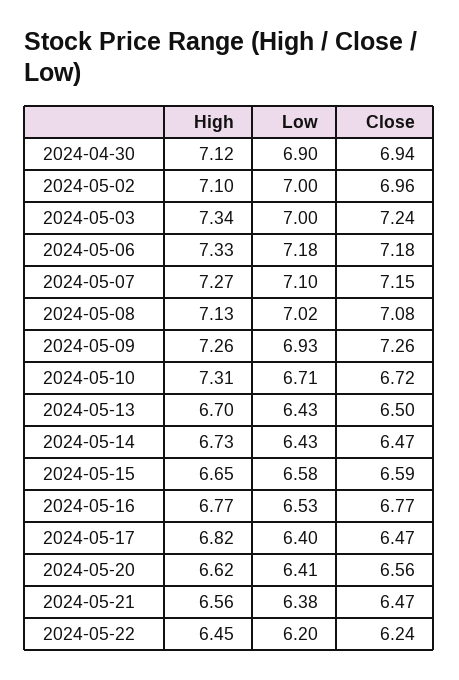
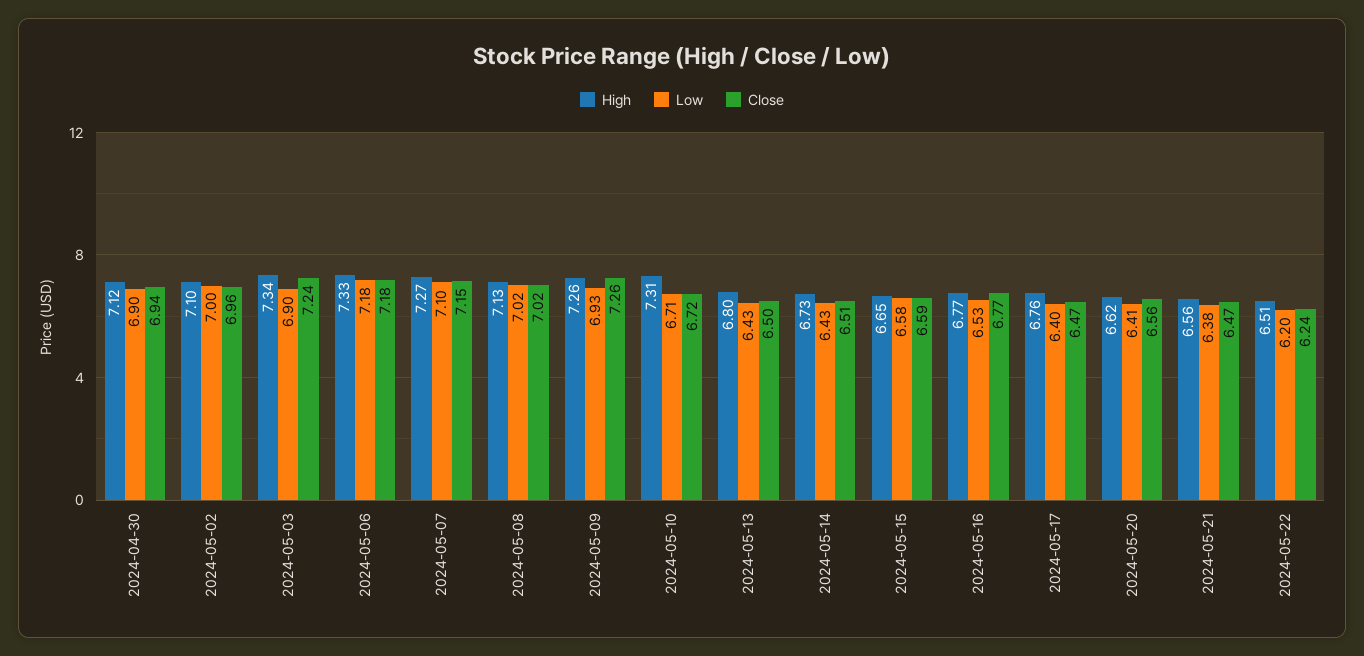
Low, 2024-05-03: 7 -> 6.9
Close, 2024-05-08: 7.08 -> 7.02
High, 2024-05-13: 6.7 -> 6.8
Close, 2024-05-14: 6.47 -> 6.51
High, 2024-05-17: 6.82 -> 6.76
High, 2024-05-22: 6.45 -> 6.51

